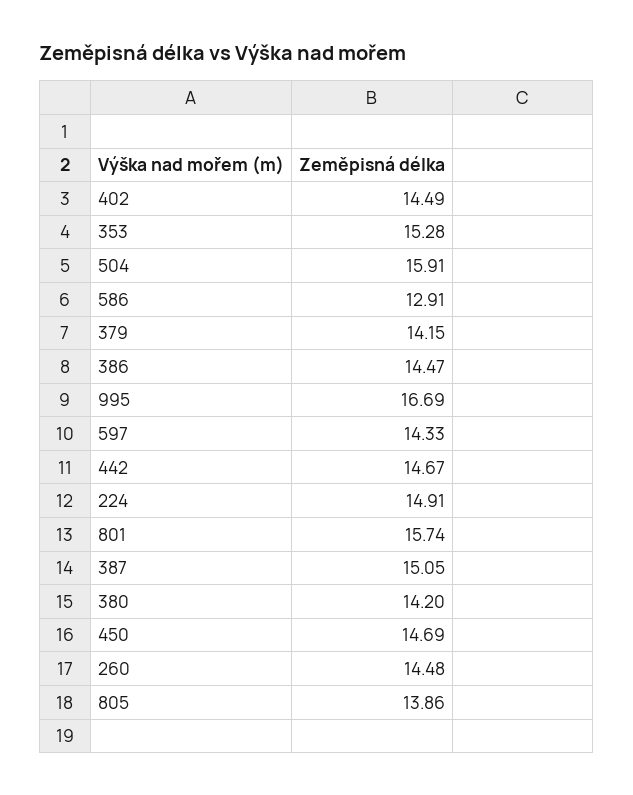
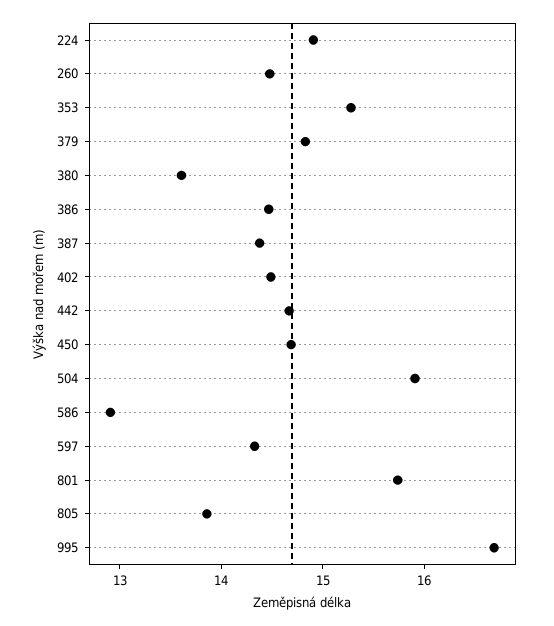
379: 14.15 -> 14.8
387: 15.05 -> 14.4
380: 14.2 -> 13.6

